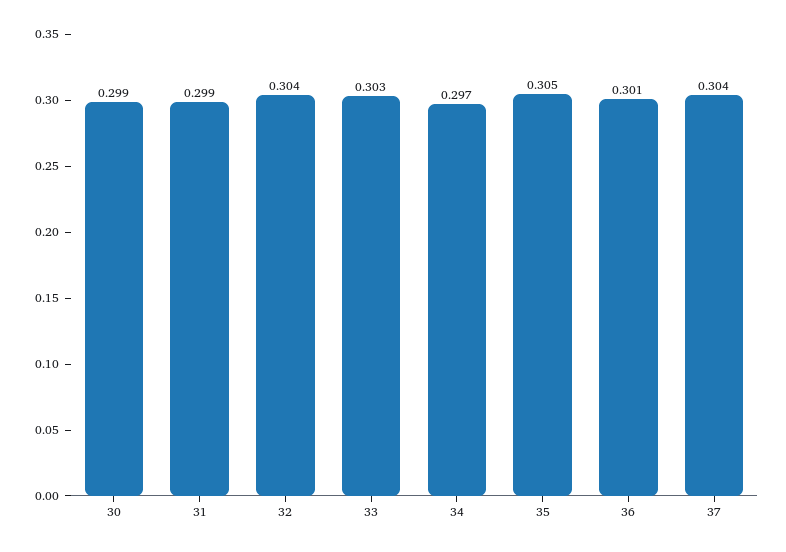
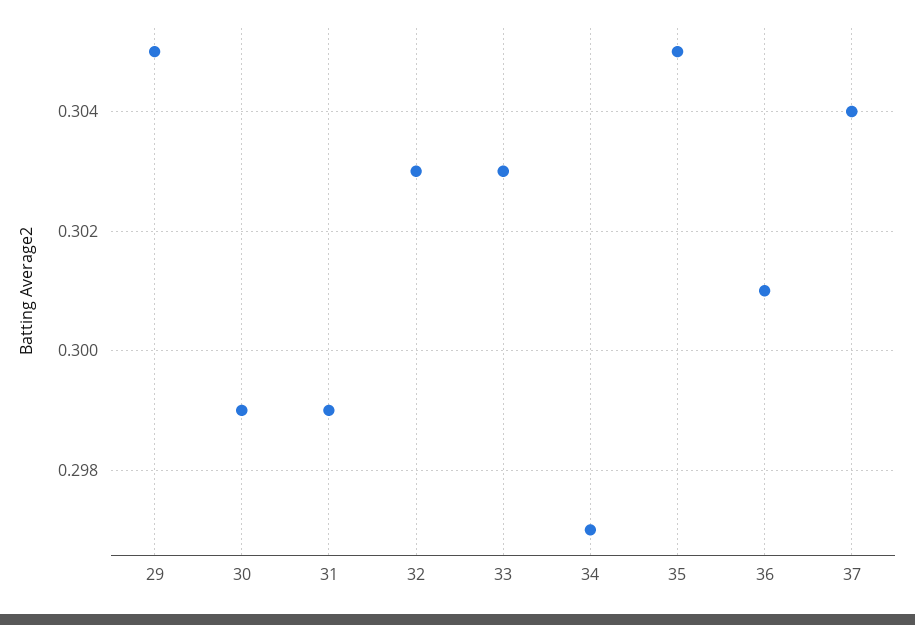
32: 0.304 -> 0.303
29: none -> 0.305

